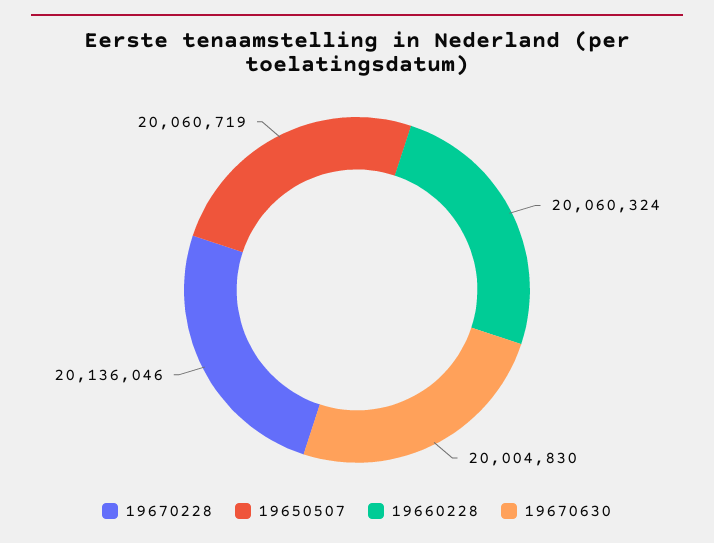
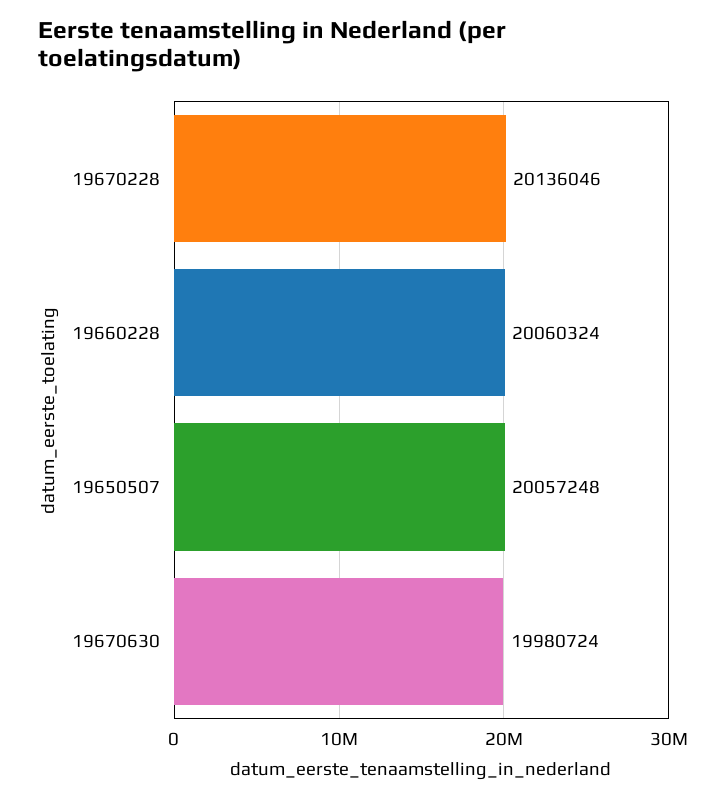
19650507: 20060719 -> 20057248
19670630: 20004830 -> 19980724

